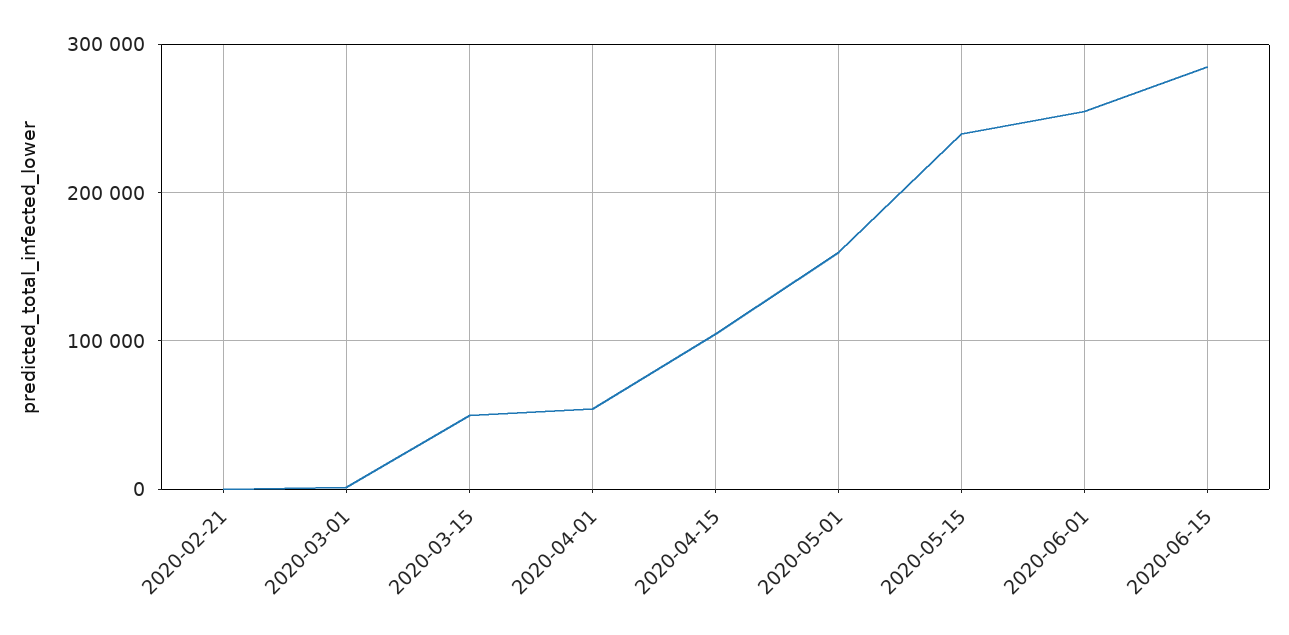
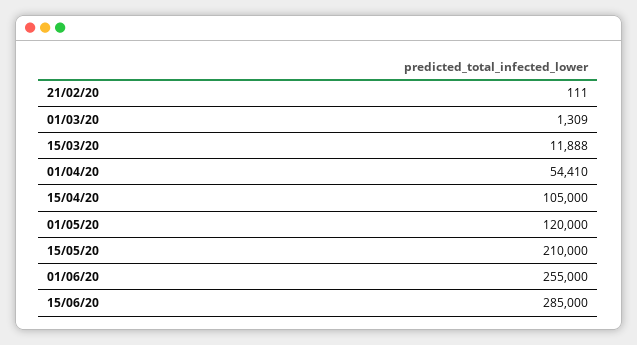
2020-03-15: 50000 -> 11888
2020-05-01: 160000 -> 120000
2020-05-15: 240000 -> 210000

